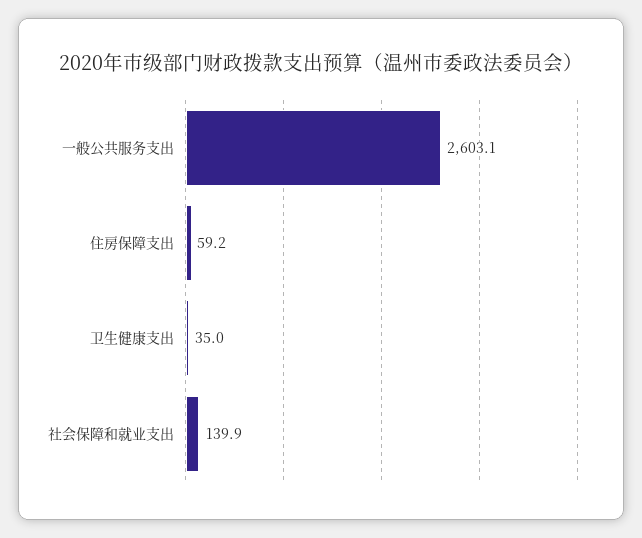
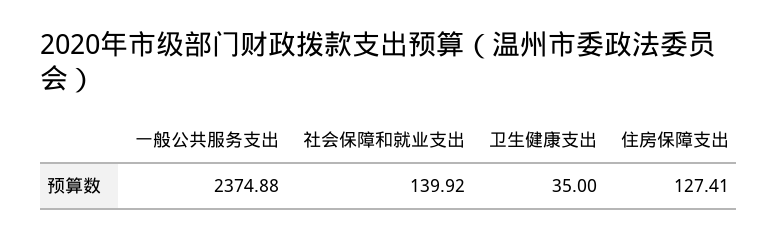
一般公共服务支出: 2603.1 -> 2374.88
住房保障支出: 59.2 -> 127.41

